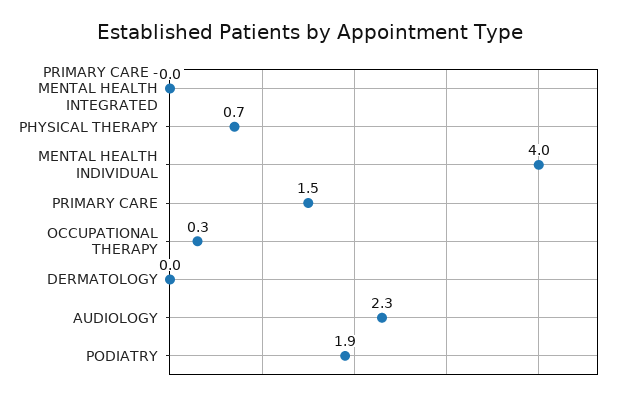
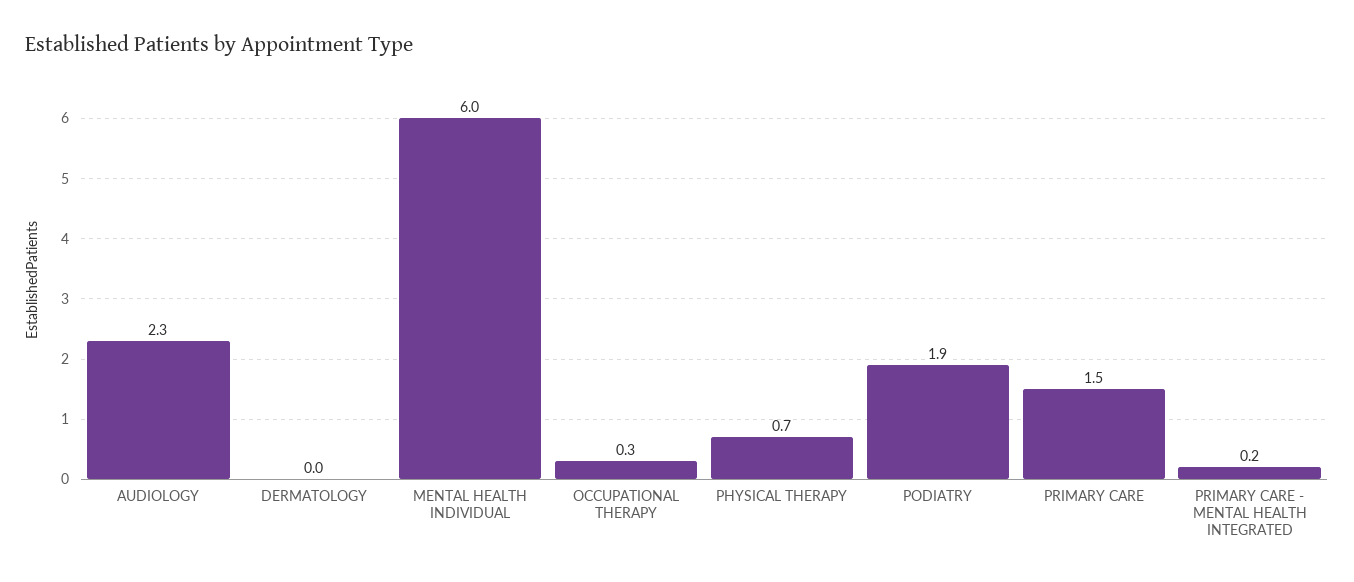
PRIMARY CARE - MENTAL HEALTH INTEGRATED: 0 -> 0.2
MENTAL HEALTH INDIVIDUAL: 4 -> 6

